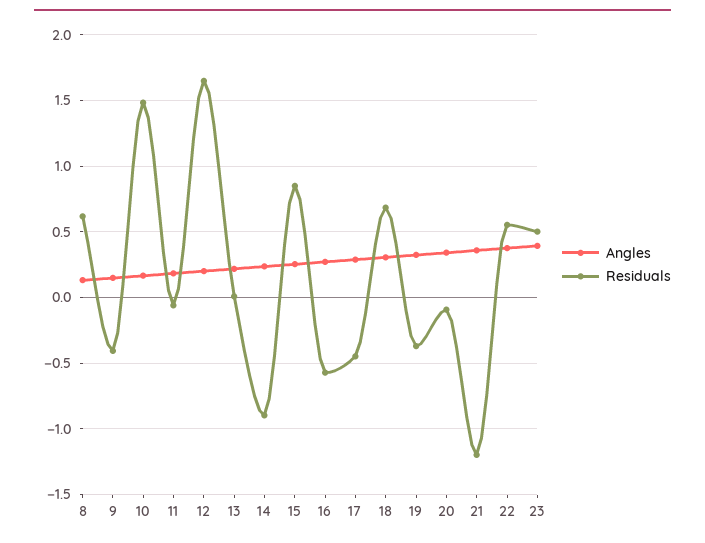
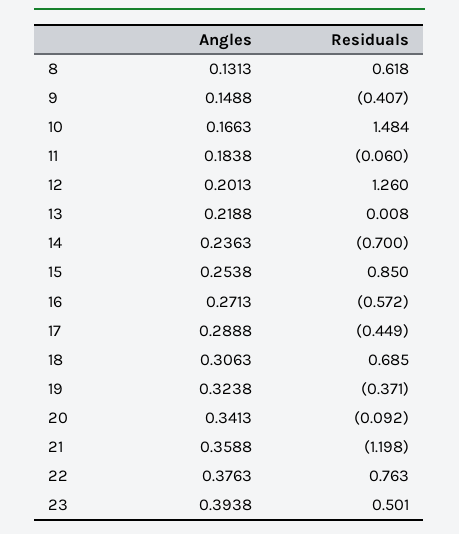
Residuals, 12: 1.65 -> 1.26
Residuals, 14: -0.9 -> -0.7
Residuals, 22: 0.55 -> 0.763

